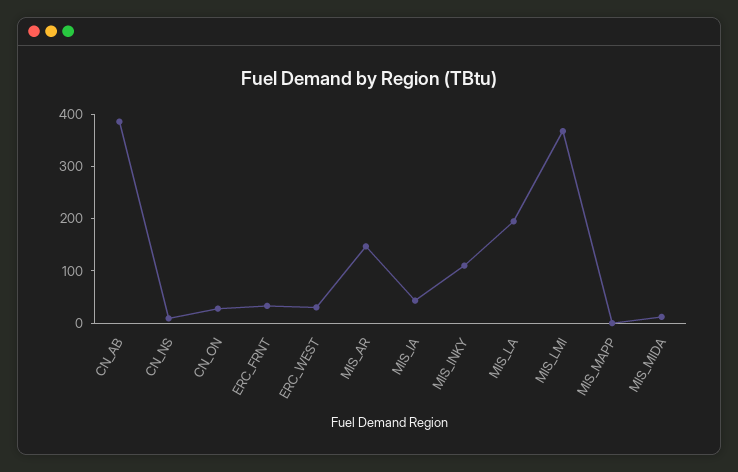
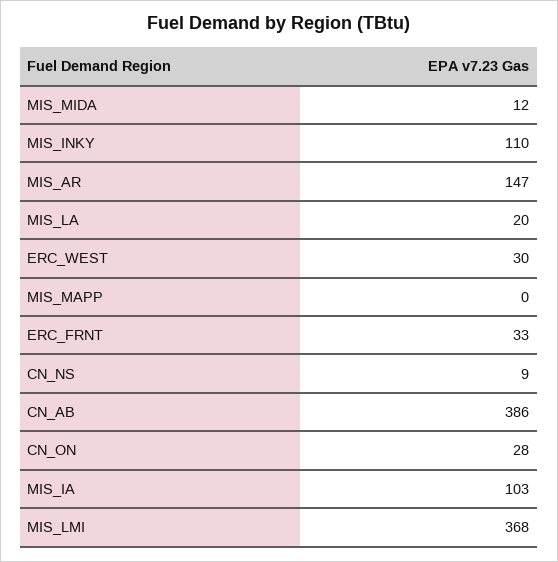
MIS_IA: 40 -> 103
MIS_LA: 200 -> 20

